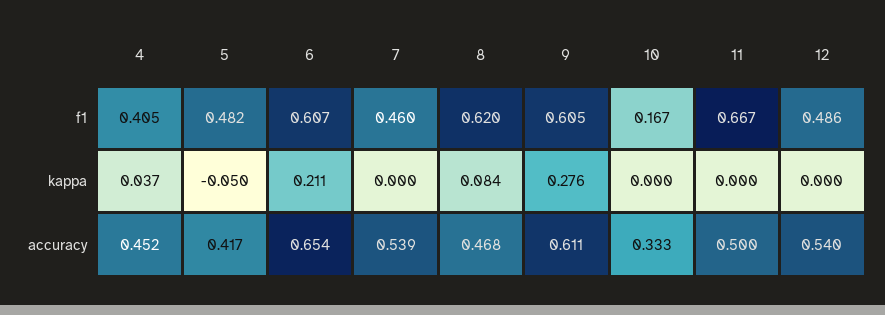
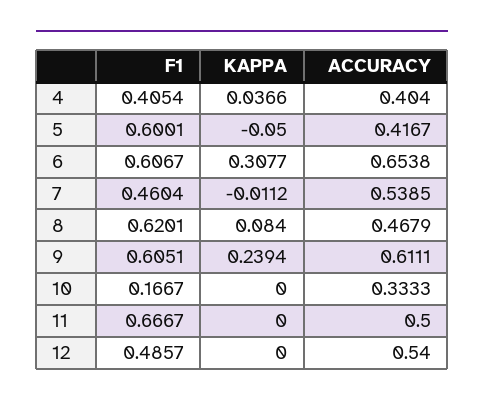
5, f1: 0.482 -> 0.6001
6, kappa: 0.211 -> 0.3077
7, kappa: 0 -> -0.0112
9, kappa: 0.276 -> 0.2394
4, accuracy: 0.452 -> 0.404

